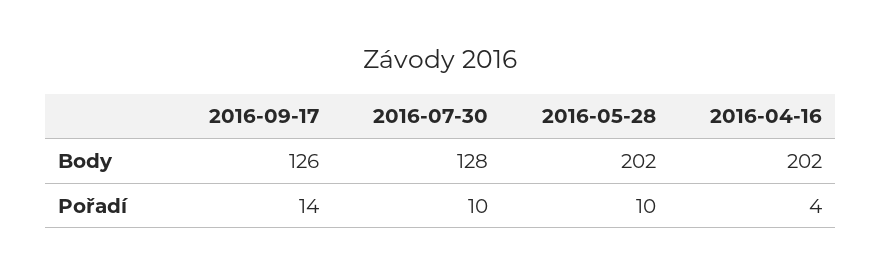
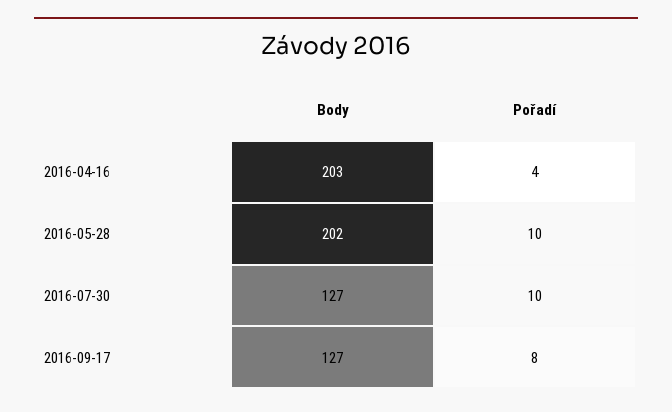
2016-09-17, Body: 126 -> 127
2016-07-30, Body: 128 -> 127
2016-04-16, Body: 202 -> 203
2016-09-17, Pořadí: 14 -> 8

